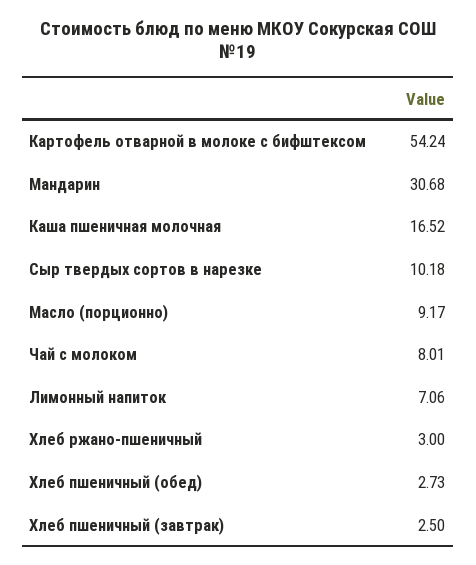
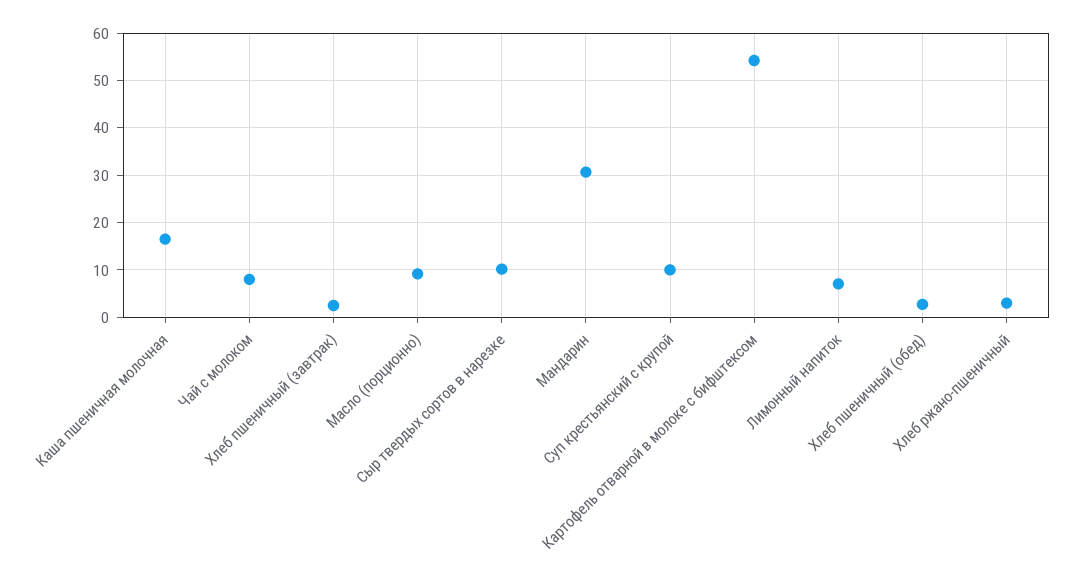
Суп крестьянский с крупой: none -> 10

